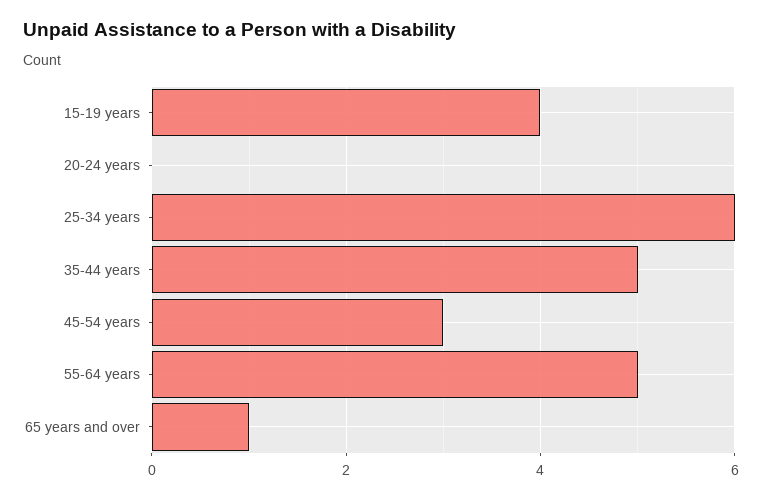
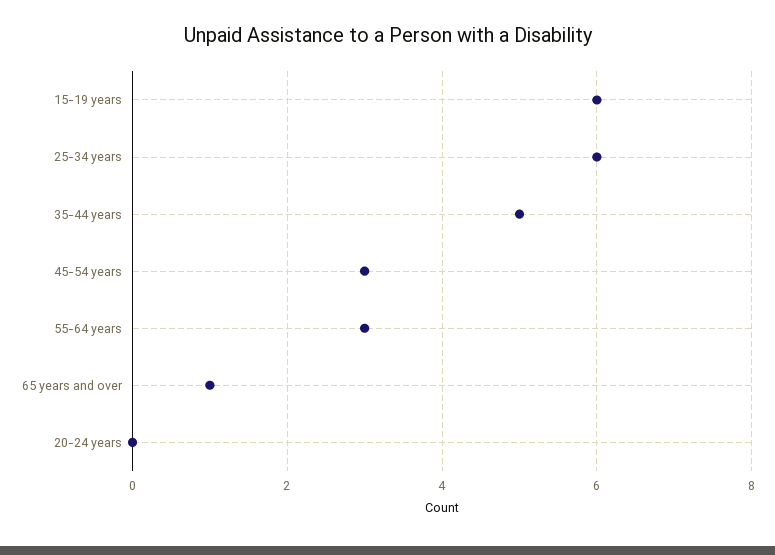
15-19 years: 4 -> 6
55-64 years: 5 -> 3

